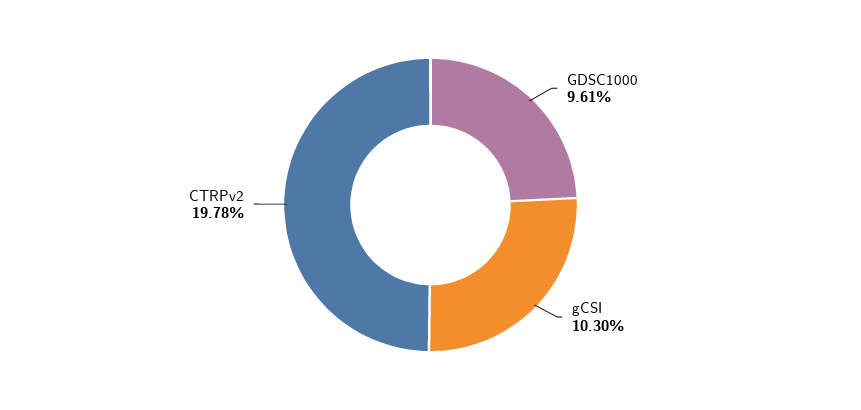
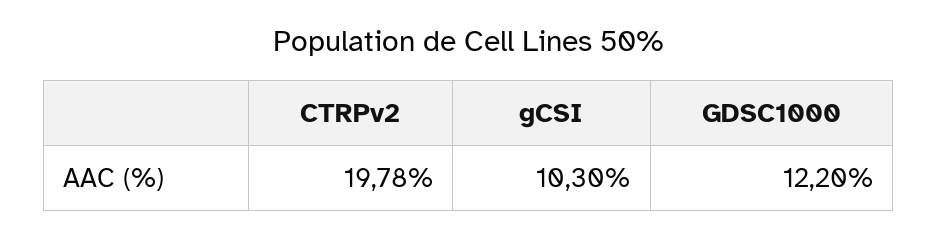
GDSC1000: 9.61 -> 12.2

